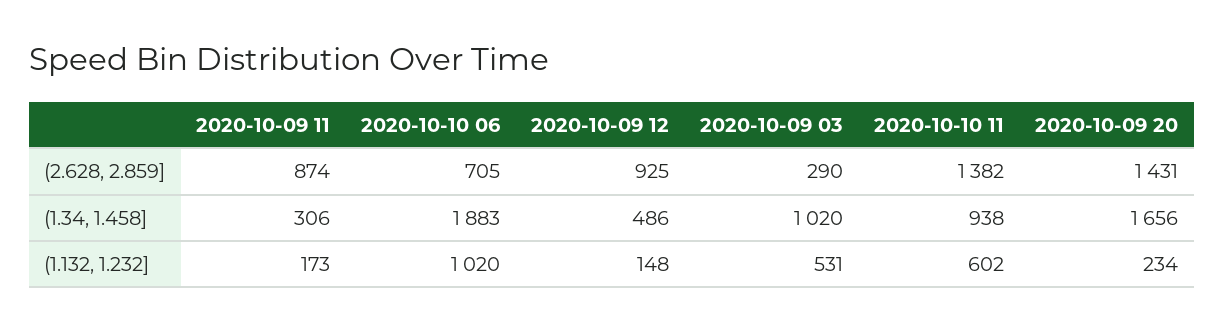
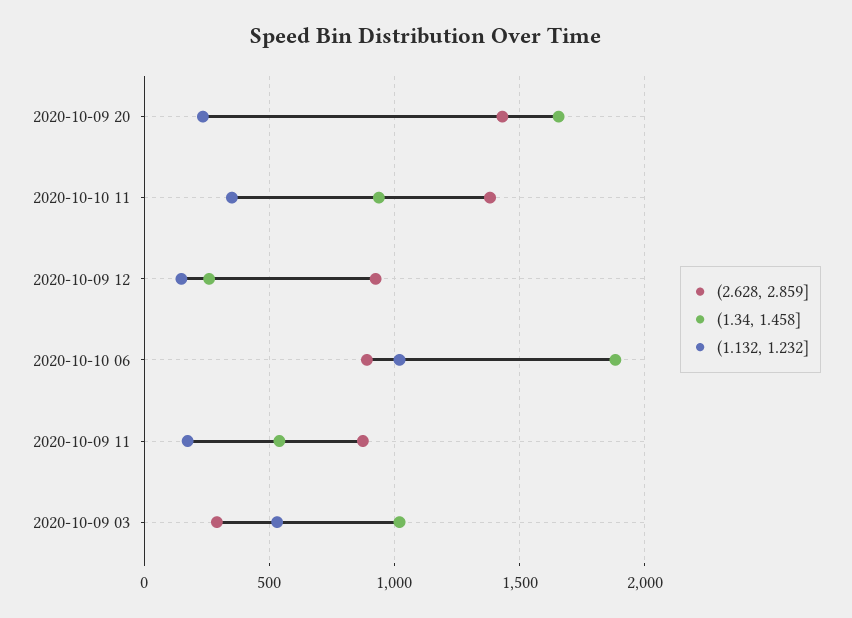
(2.628, 2.859], 2020-10-10 06: 705 -> 900
(1.34, 1.458], 2020-10-09 11: 306 -> 550
(1.34, 1.458], 2020-10-09 12: 486 -> 250
(1.132, 1.232], 2020-10-10 11: 602 -> 350

